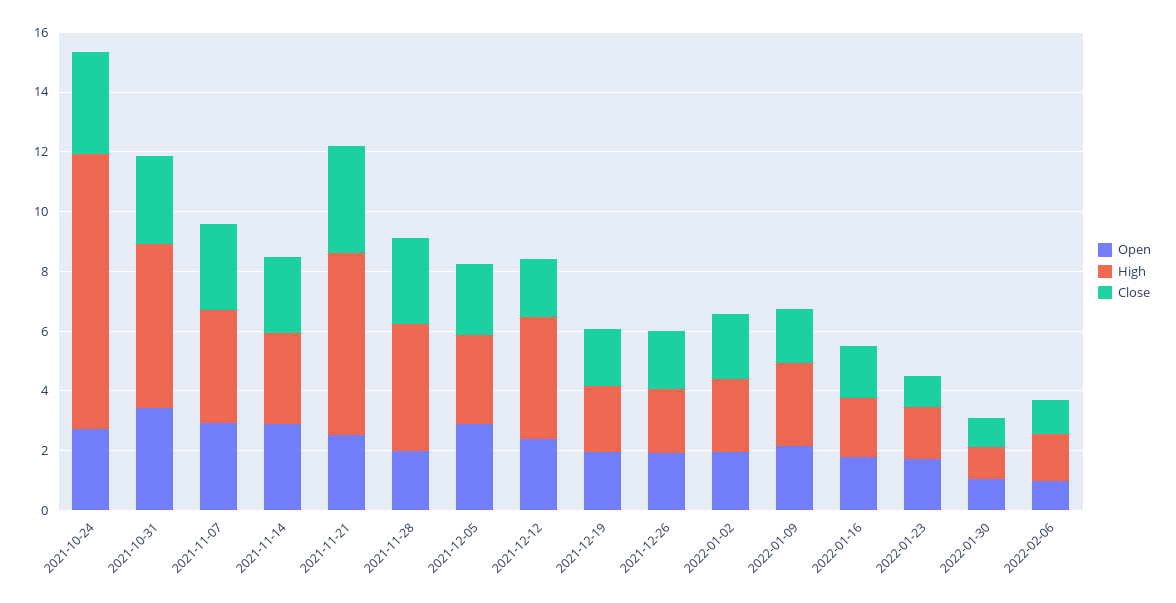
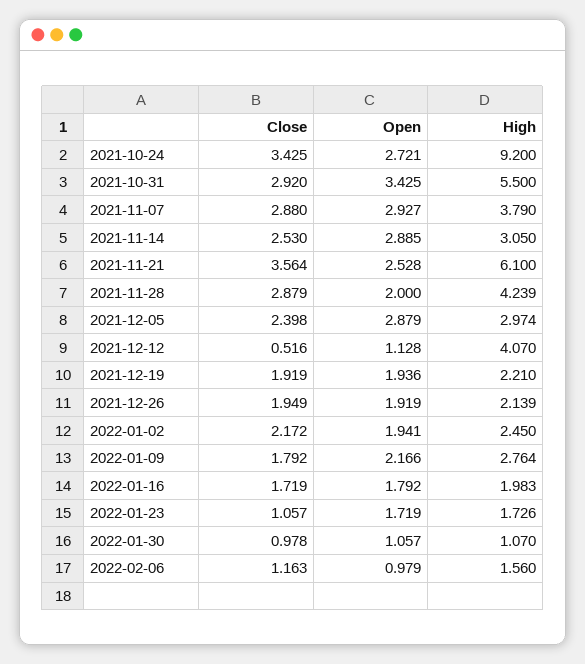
Open, 2021-12-12: 2.5 -> 1.128
Close, 2021-12-12: 2 -> 0.516

